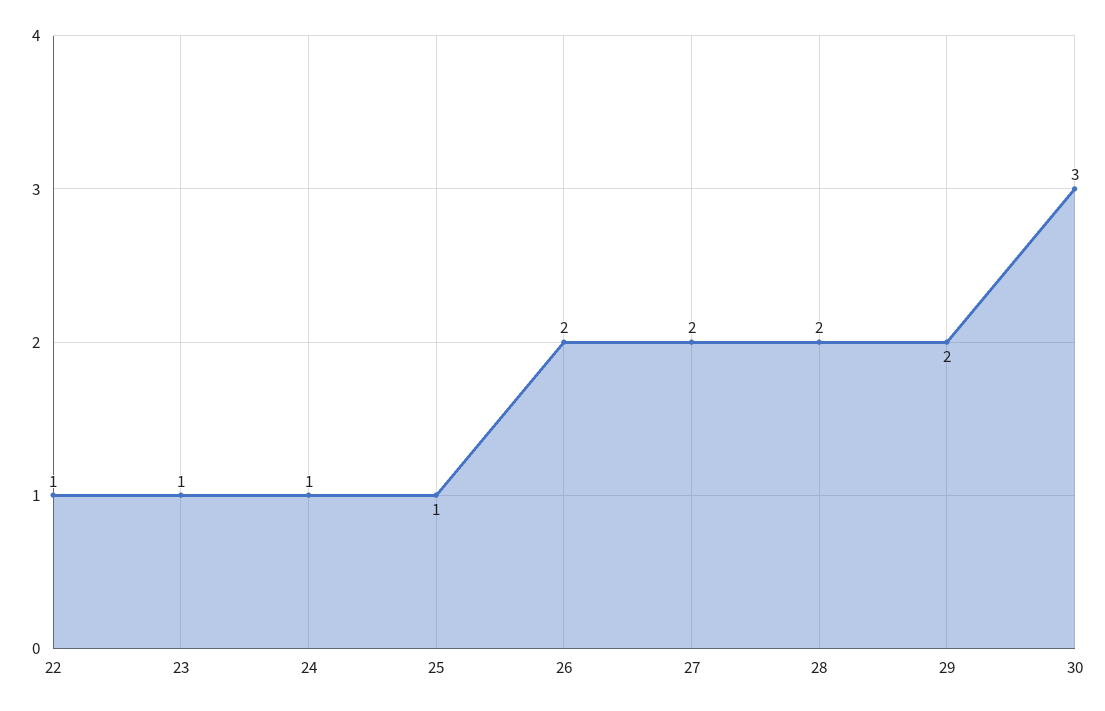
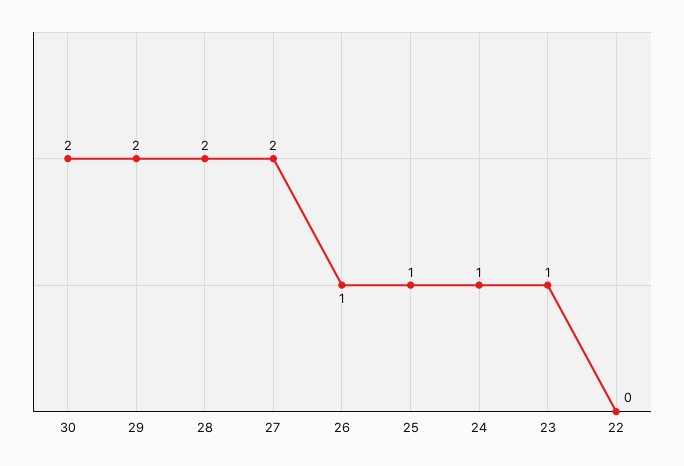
22: 1 -> 0
26: 2 -> 1
30: 3 -> 2

